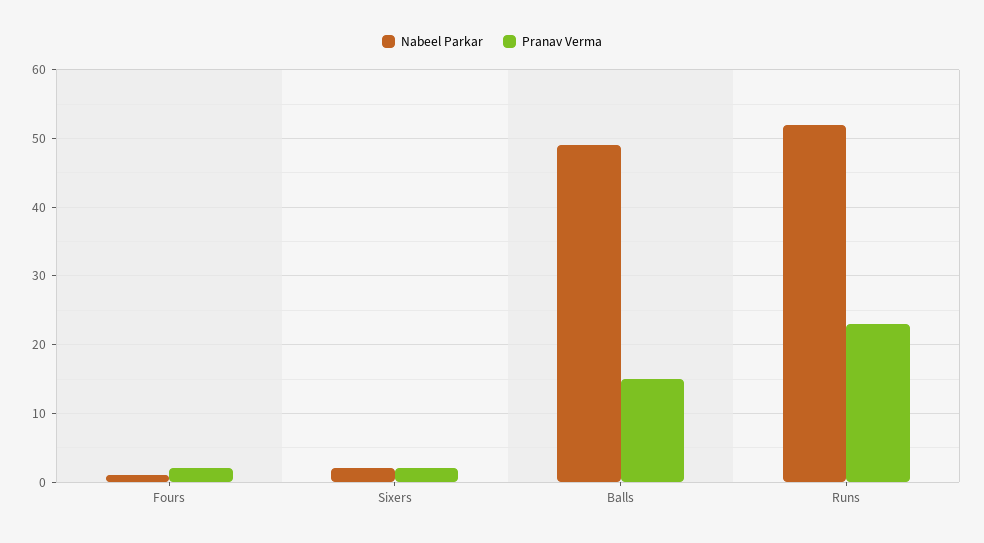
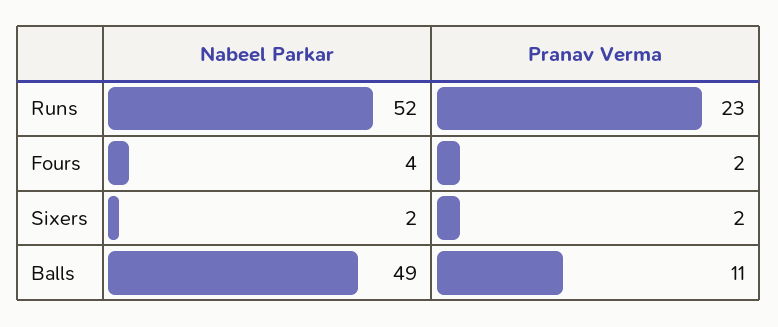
Nabeel Parkar, Fours: 1 -> 4
Pranav Verma, Balls: 15 -> 11

